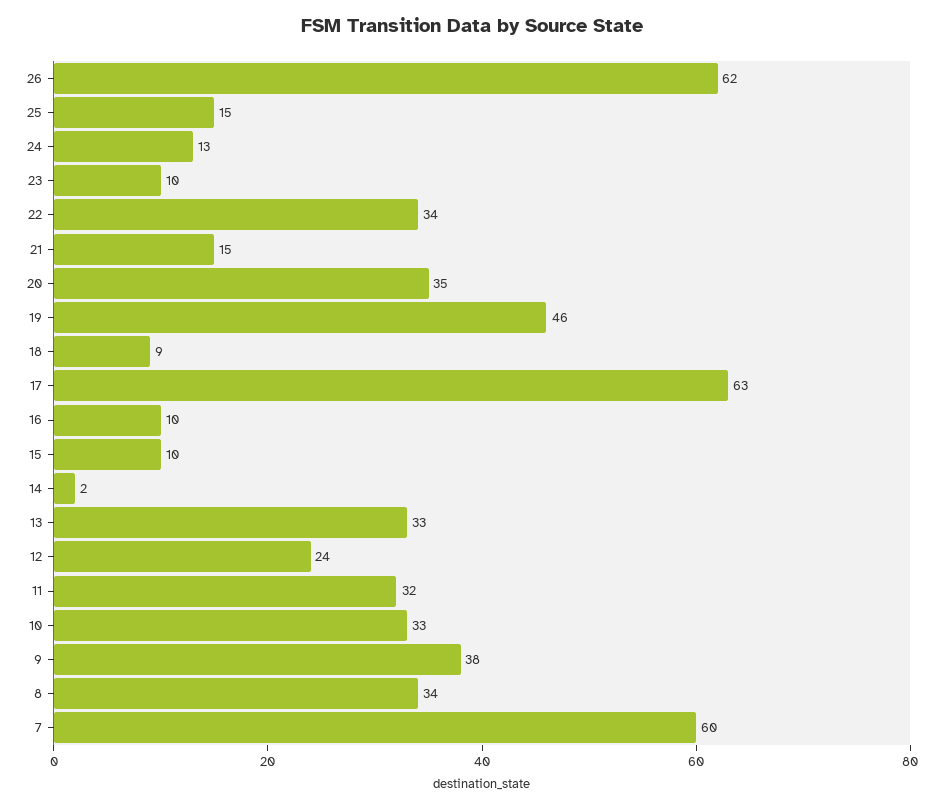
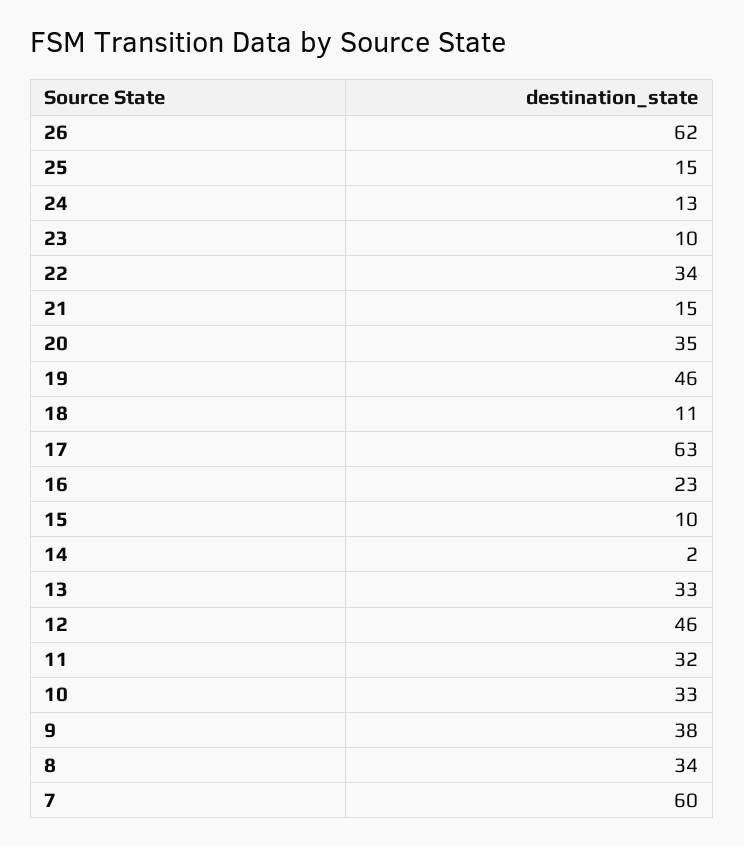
18: 9 -> 11
16: 10 -> 23
12: 24 -> 46

